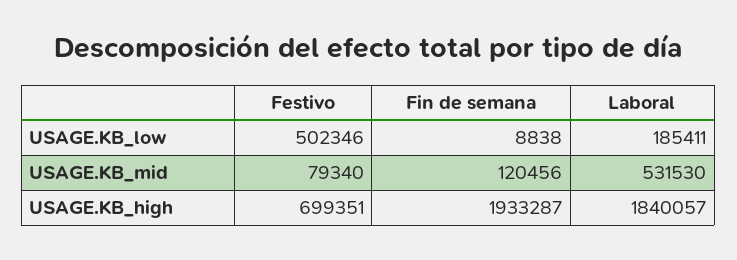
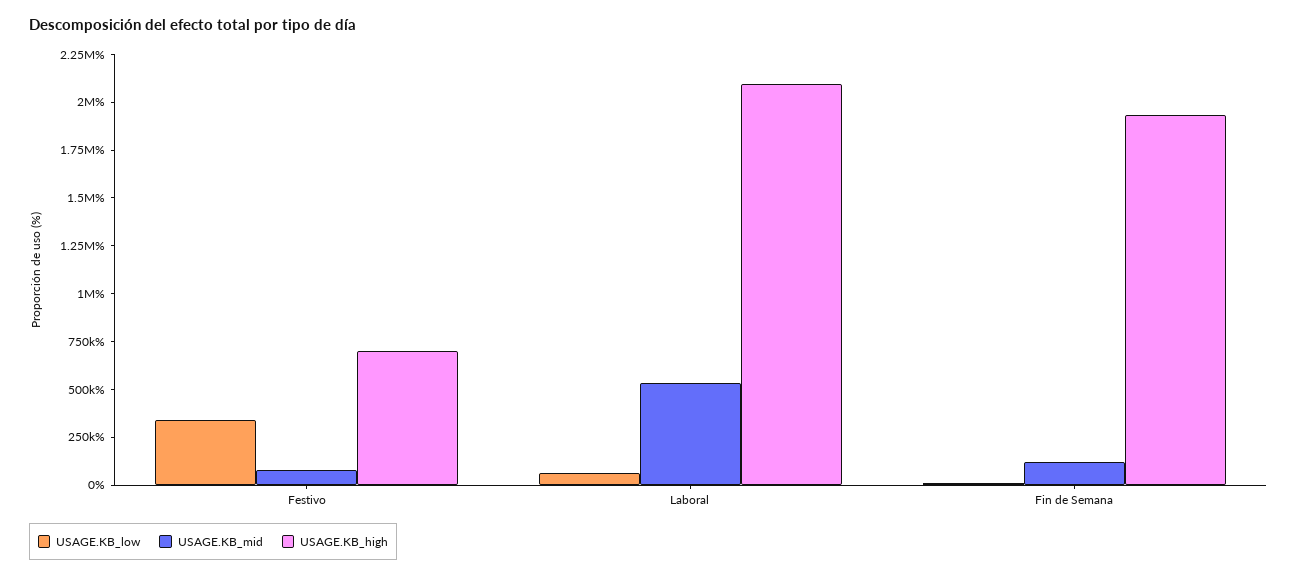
USAGE.KB_low, Festivo: 502346 -> 350000
USAGE.KB_low, Laboral: 185411 -> 50000
USAGE.KB_high, Laboral: 1840057 -> 2100000

